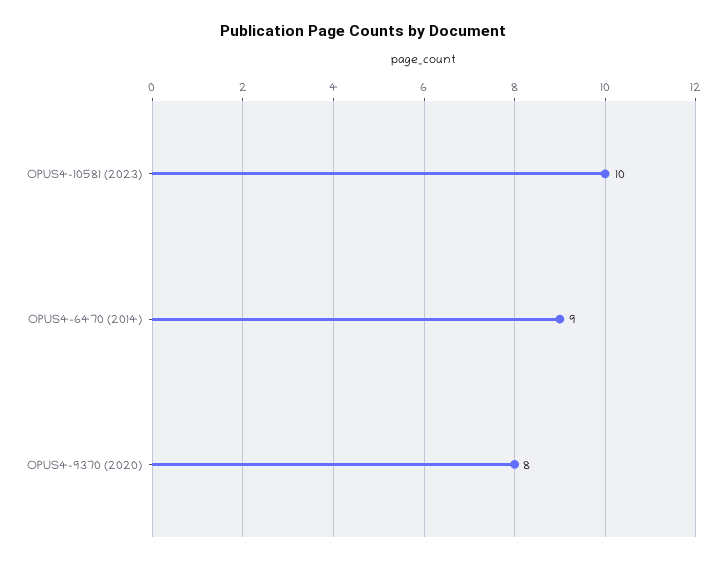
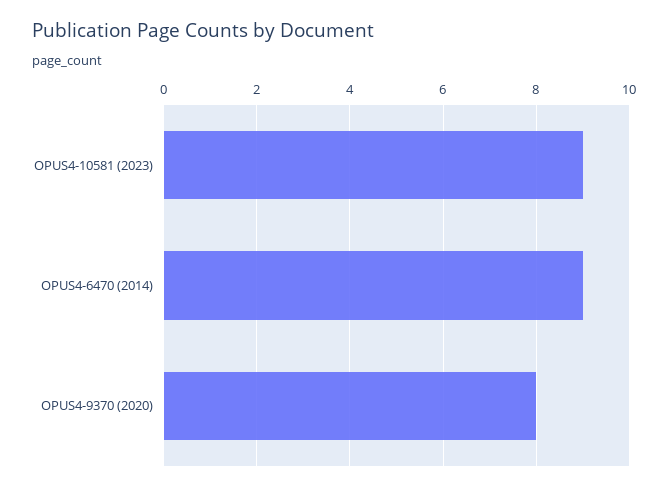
OPUS4-10581 (2023): 10 -> 9

